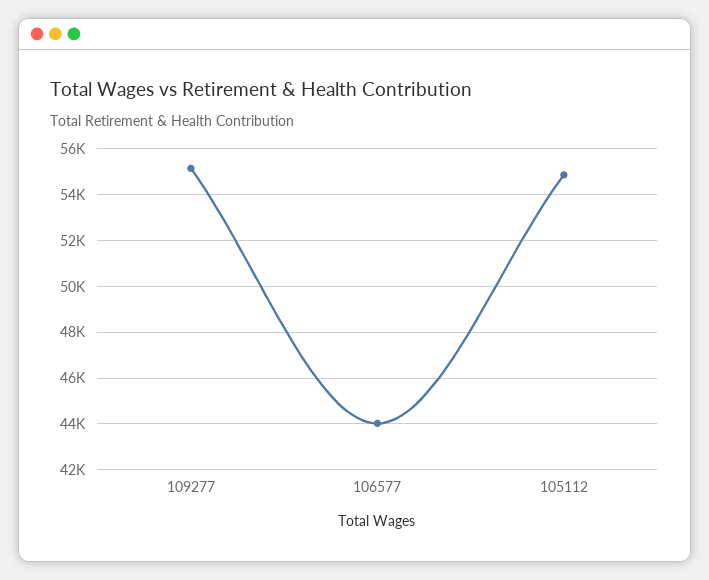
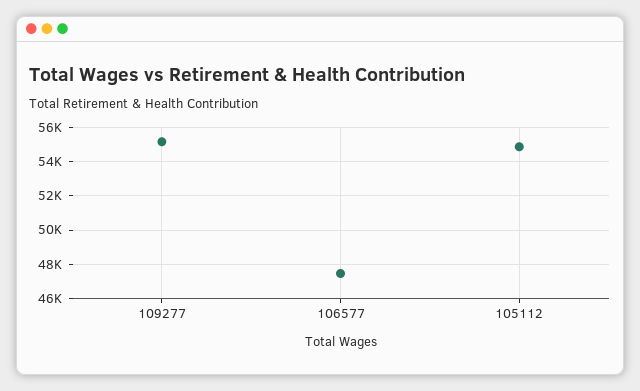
106577: 44000 -> 47500

